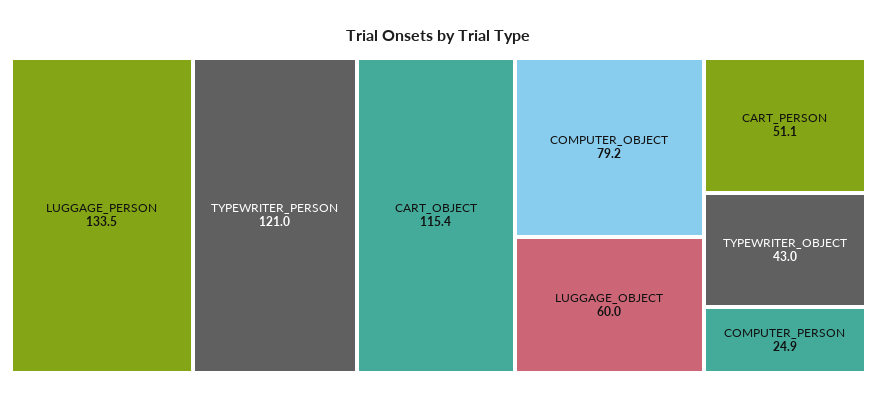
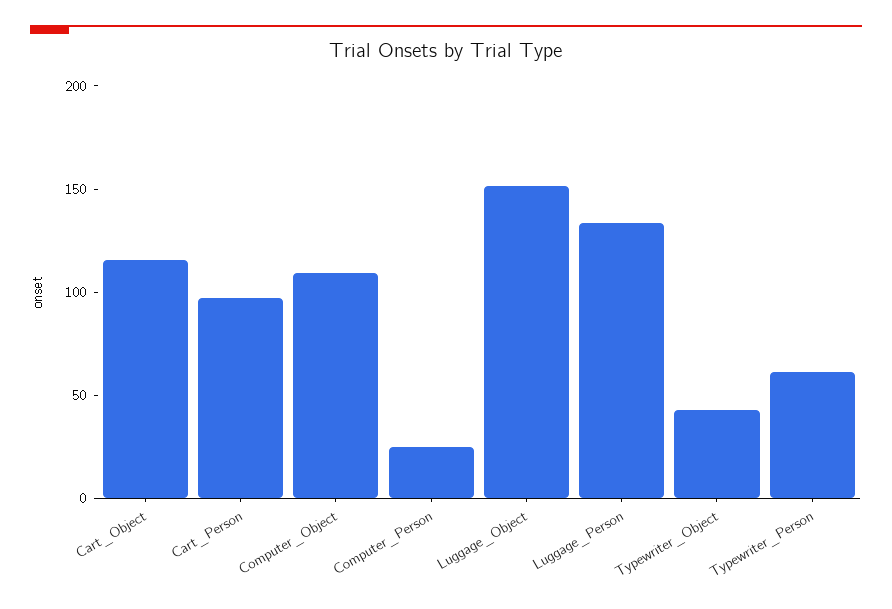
TYPEWRITER_PERSON: 121 -> 60
COMPUTER_OBJECT: 79.2 -> 110
LUGGAGE_OBJECT: 60 -> 150
CART_PERSON: 51.1 -> 100

